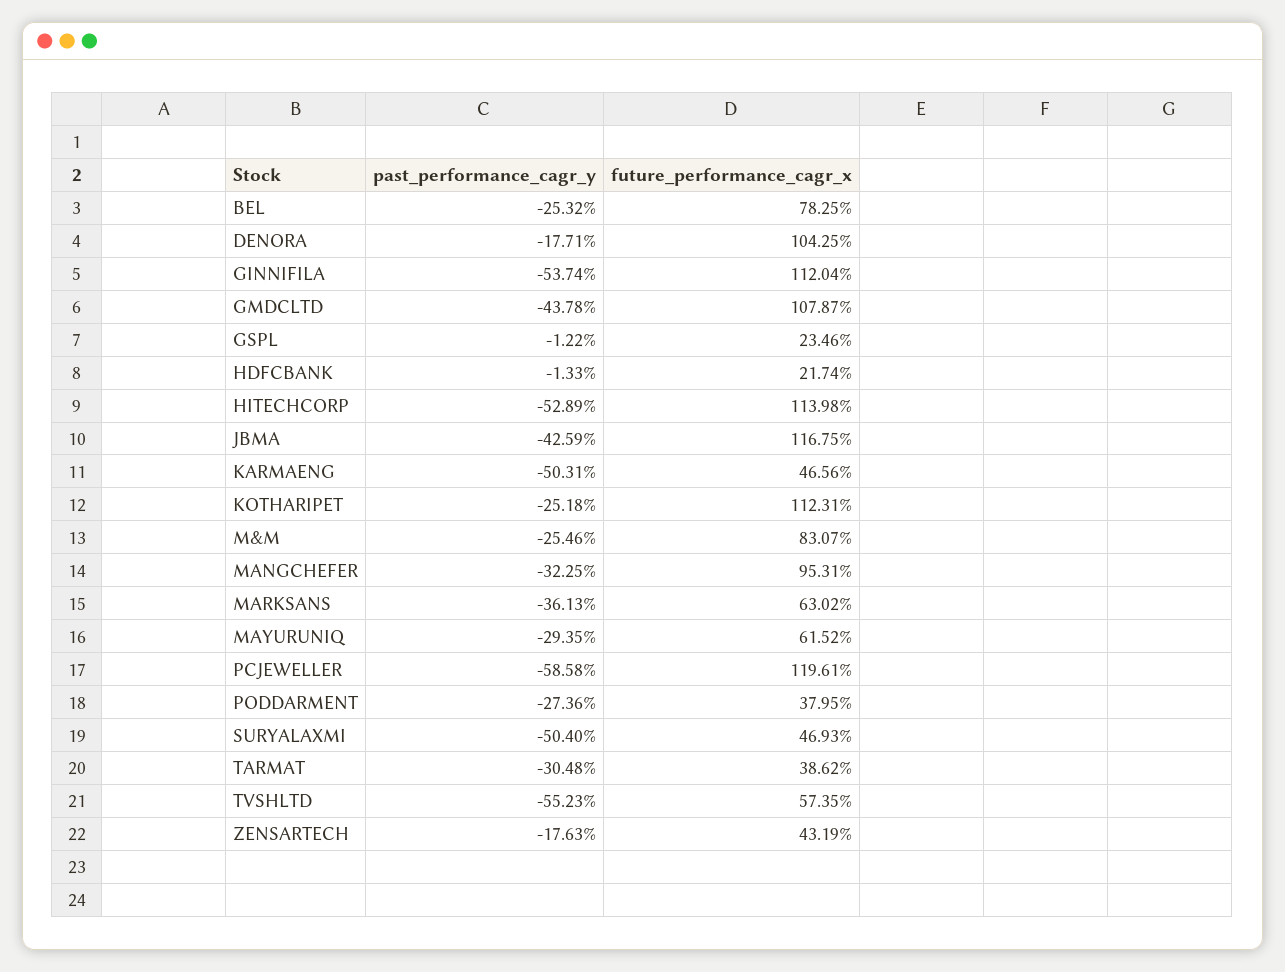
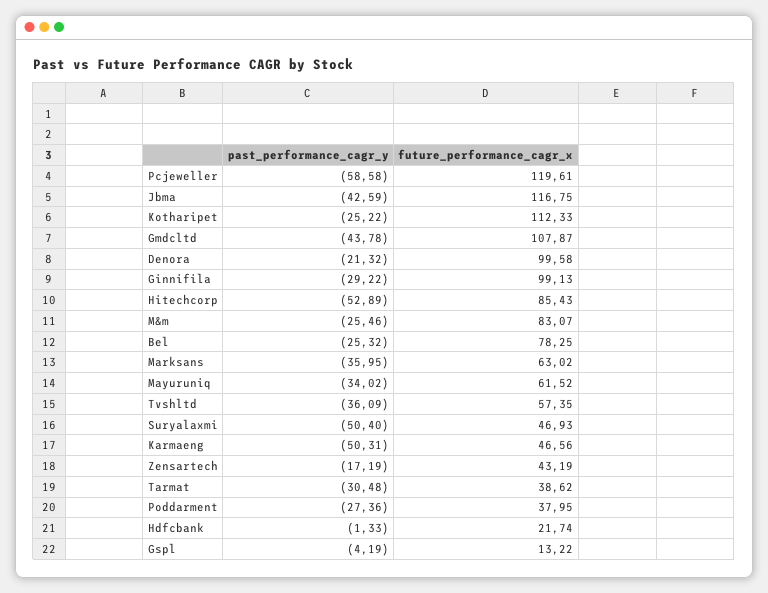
past_performance_cagr_y, DENORA: -17.71 -> -21.32
future_performance_cagr_x, DENORA: 104.25 -> 99.58
past_performance_cagr_y, GINNIFILA: -53.74 -> -29.22
future_performance_cagr_x, GINNIFILA: 112.04 -> 99.13
past_performance_cagr_y, GSPL: -1.22 -> -4.19
future_performance_cagr_x, GSPL: 23.46 -> 13.22
future_performance_cagr_x, HITECHCORP: 113.98 -> 85.43
past_performance_cagr_y, KOTHARIPET: -25.18 -> -25.22
future_performance_cagr_x, KOTHARIPET: 112.31 -> 112.33
past_performance_cagr_y, MANGCHEFER: -32.25 -> none
future_performance_cagr_x, MANGCHEFER: 95.31 -> none
past_performance_cagr_y, MARKSANS: -36.13 -> -35.95
past_performance_cagr_y, MAYURUNIQ: -29.35 -> -34.02
past_performance_cagr_y, TVSHLTD: -55.23 -> -36.09
past_performance_cagr_y, ZENSARTECH: -17.63 -> -17.19

